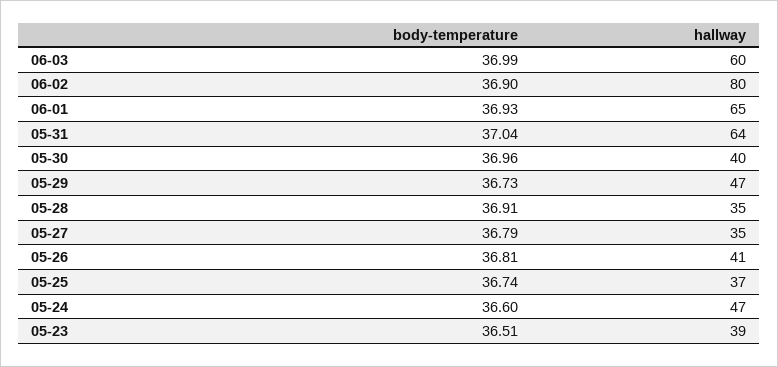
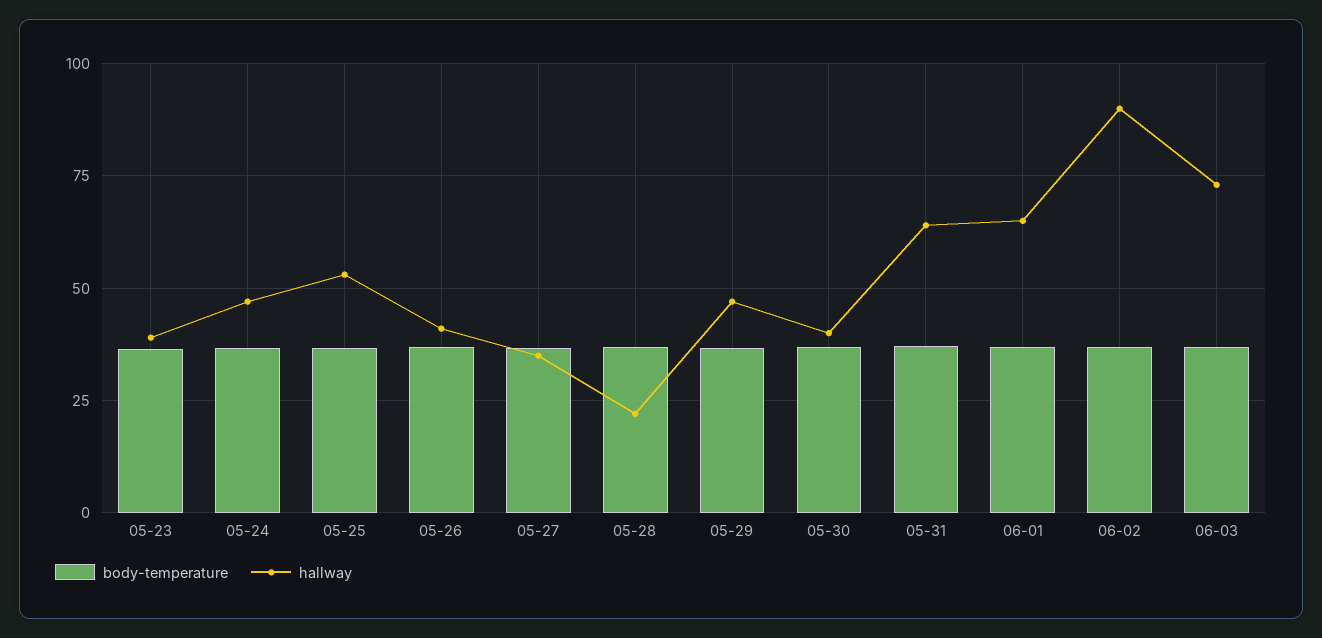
hallway, 06-03: 60 -> 72.5
hallway, 06-02: 80 -> 90
hallway, 05-28: 35 -> 22.5
hallway, 05-25: 37 -> 52.5

